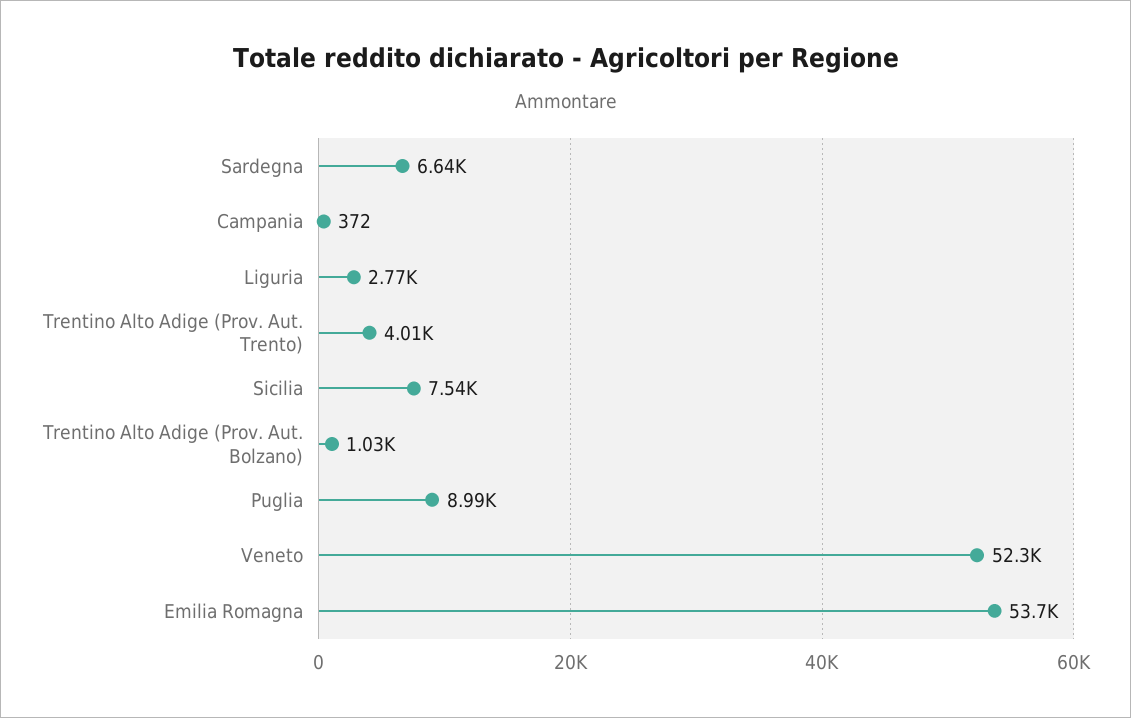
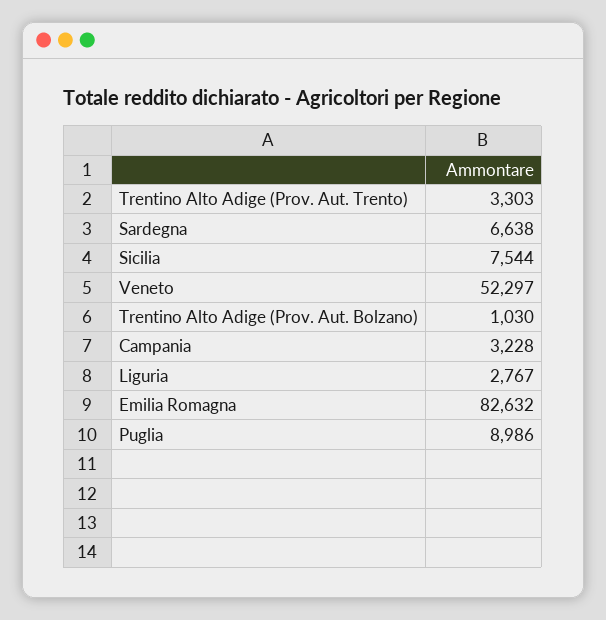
Campania: 372 -> 3228
Trentino Alto Adige (Prov. Aut. Trento): 4010 -> 3303
Emilia Romagna: 53700 -> 82632

